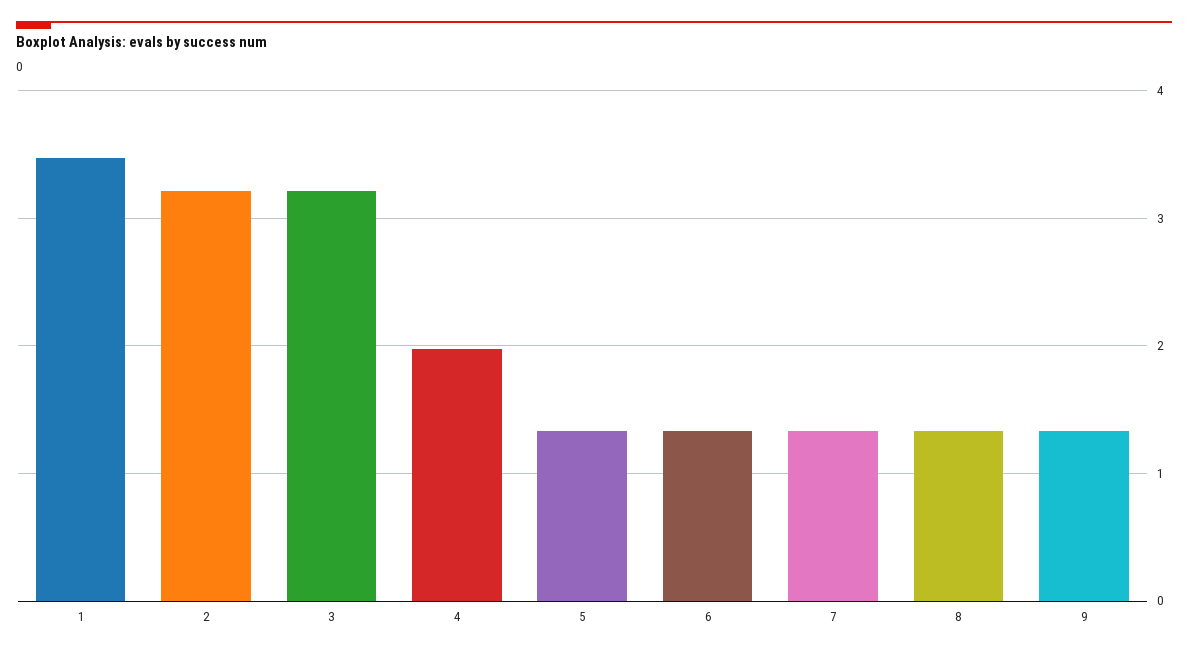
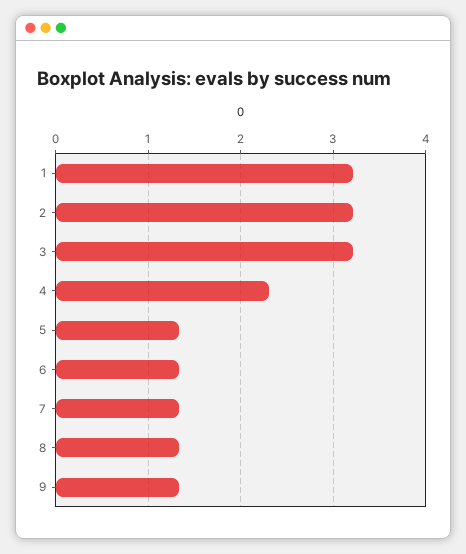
1: 3.5 -> 3.2
4: 2 -> 2.3

